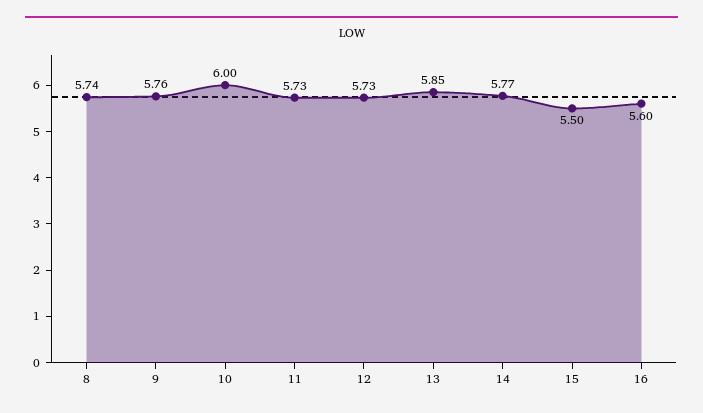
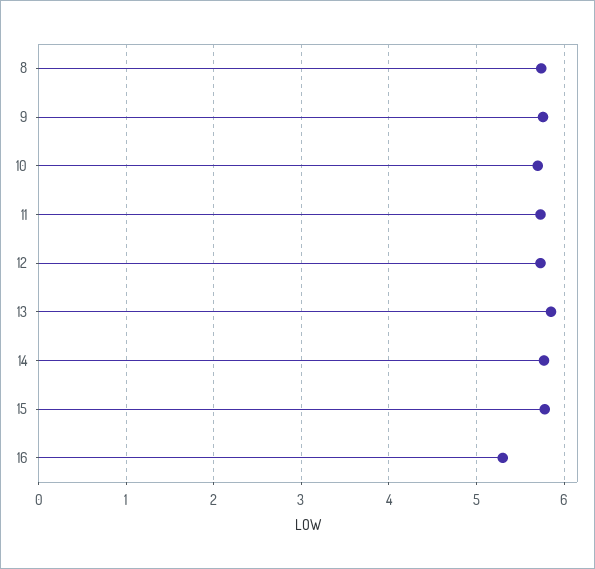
10: 6 -> 5.7
15: 5.5 -> 5.8
16: 5.6 -> 5.3

